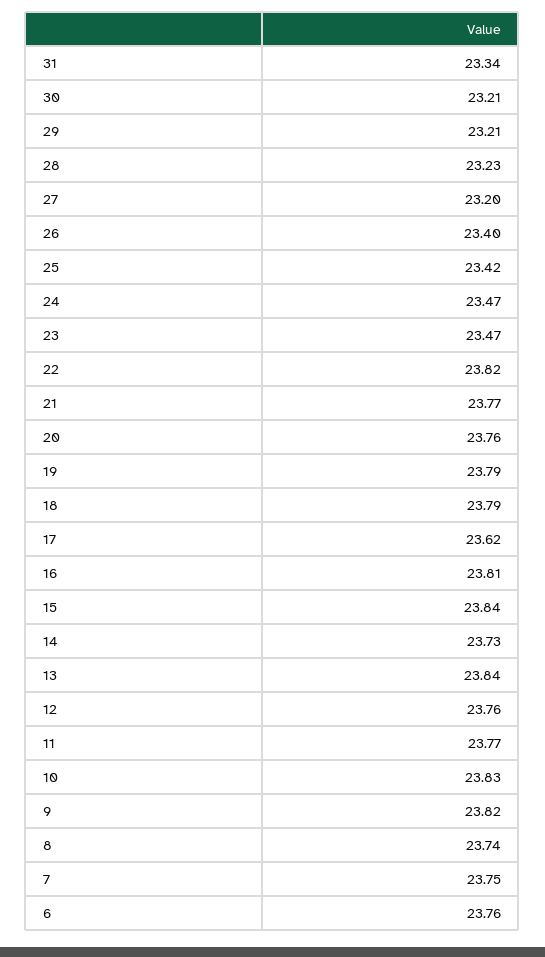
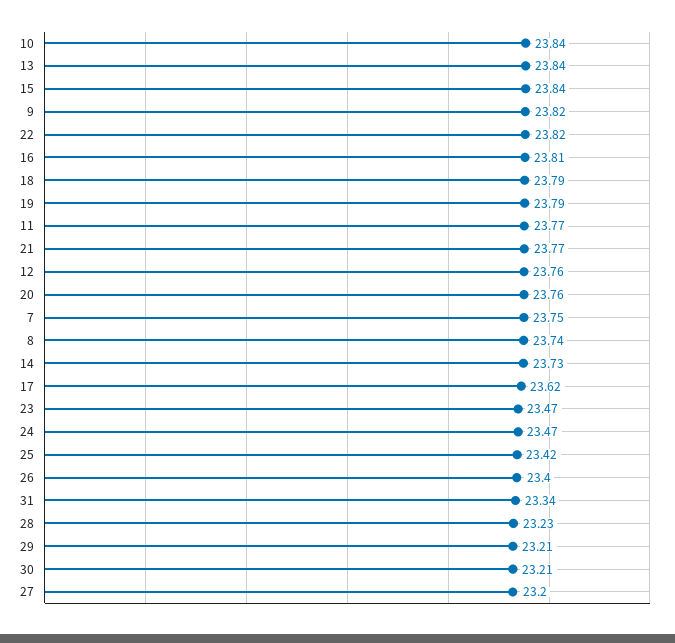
10: 23.83 -> 23.84
6: 23.76 -> none

